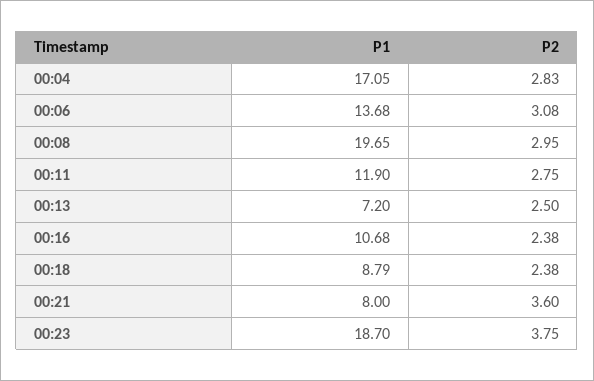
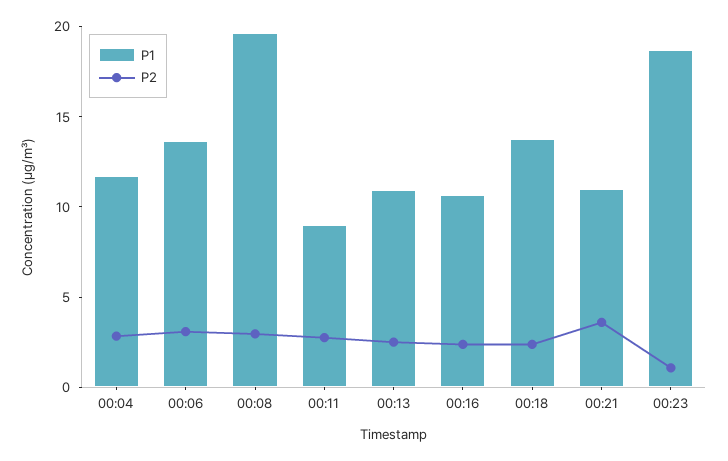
P1, 00:04: 17.05 -> 12
P1, 00:11: 11.9 -> 9
P1, 00:13: 7.2 -> 11
P1, 00:18: 8.79 -> 14
P1, 00:21: 8 -> 11
P2, 00:23: 3.75 -> 1

